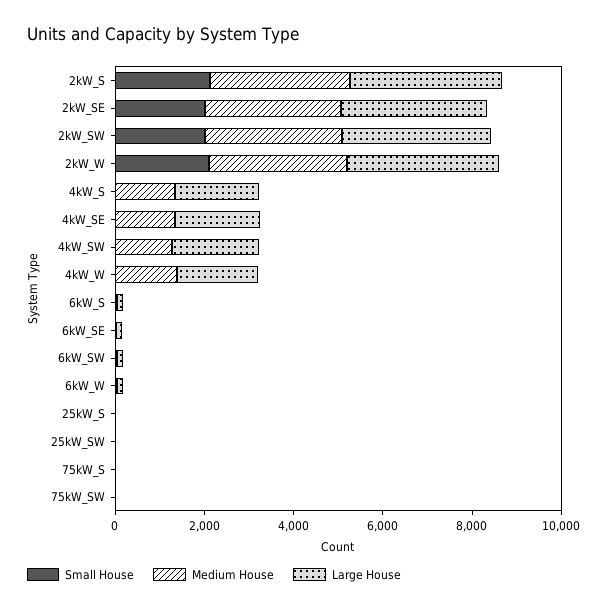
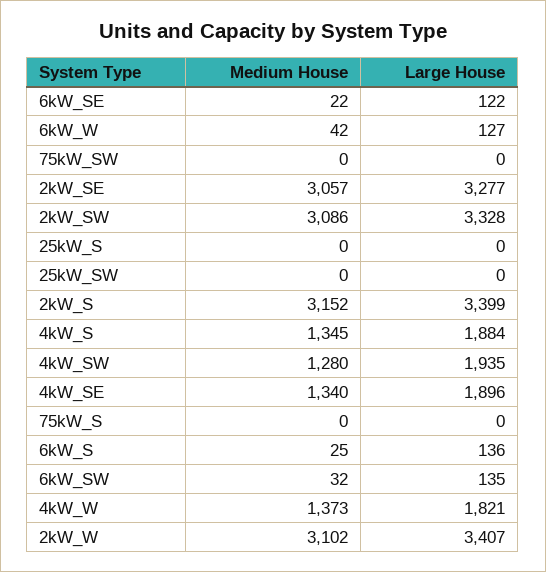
Small House, 2kW_S: 2000 -> none
Small House, 2kW_SE: 2000 -> none
Small House, 2kW_SW: 2000 -> none
Small House, 2kW_W: 2000 -> none
Small House, 4kW_S: 0 -> none
Small House, 4kW_SE: 0 -> none
Small House, 4kW_SW: 0 -> none
Small House, 4kW_W: 0 -> none
Small House, 6kW_S: 0 -> none
Small House, 6kW_SE: 0 -> none
Small House, 6kW_SW: 0 -> none
Small House, 6kW_W: 0 -> none
Small House, 25kW_S: 0 -> none
Small House, 25kW_SW: 0 -> none
Small House, 75kW_S: 0 -> none
Small House, 75kW_SW: 0 -> none

